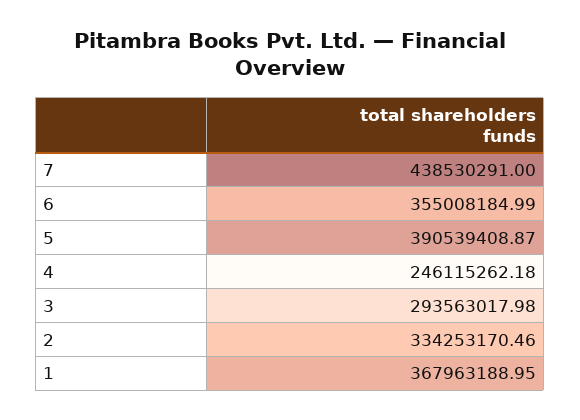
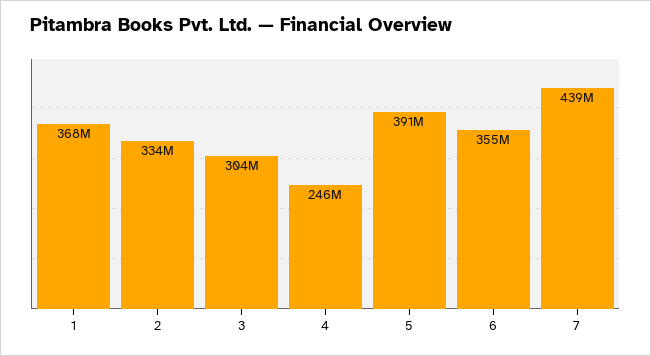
3: 293563017.98 -> 304000000

